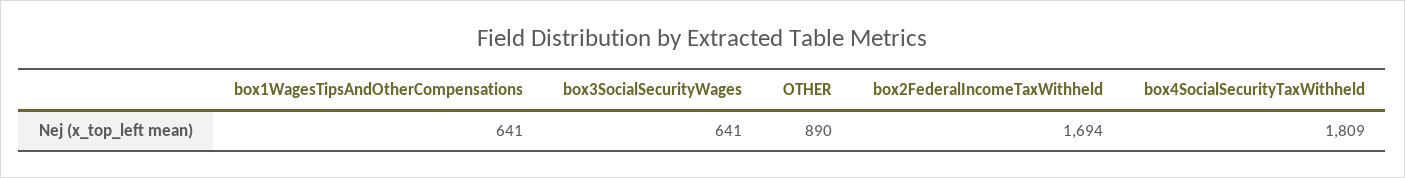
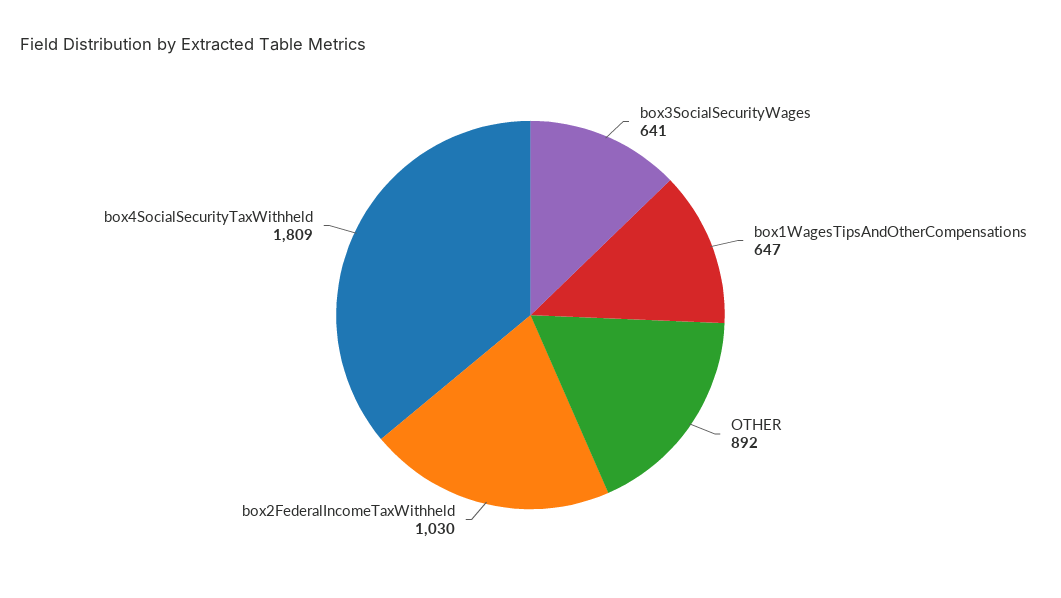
box1WagesTipsAndOtherCompensations: 641 -> 647
OTHER: 890 -> 892
box2FederalIncomeTaxWithheld: 1694 -> 1030

